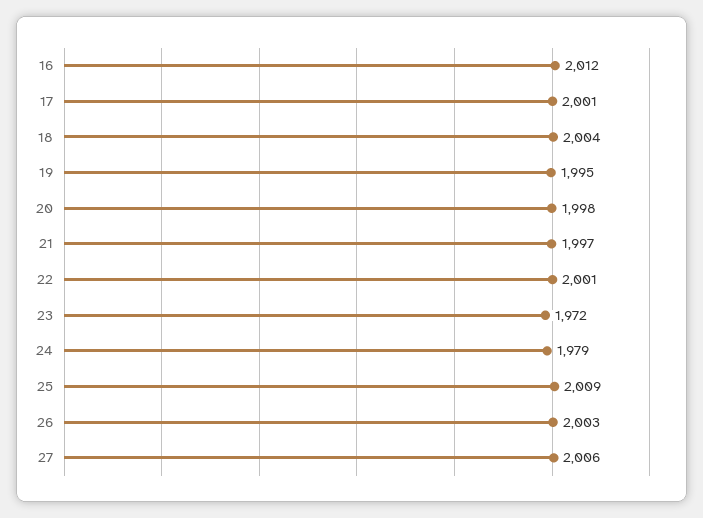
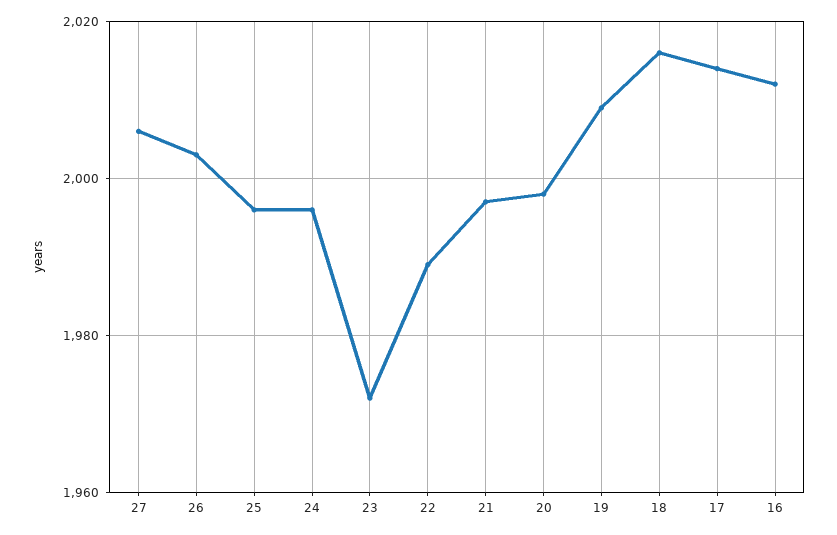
17: 2001 -> 2015
18: 2004 -> 2015
19: 1995 -> 2010
22: 2001 -> 1990
24: 1979 -> 1995
25: 2009 -> 1995

